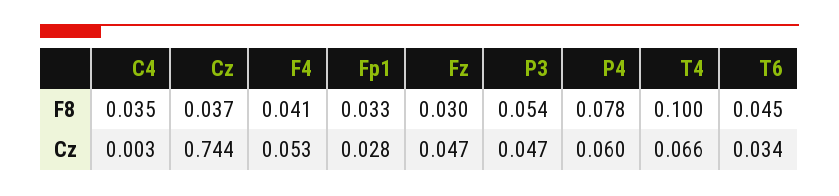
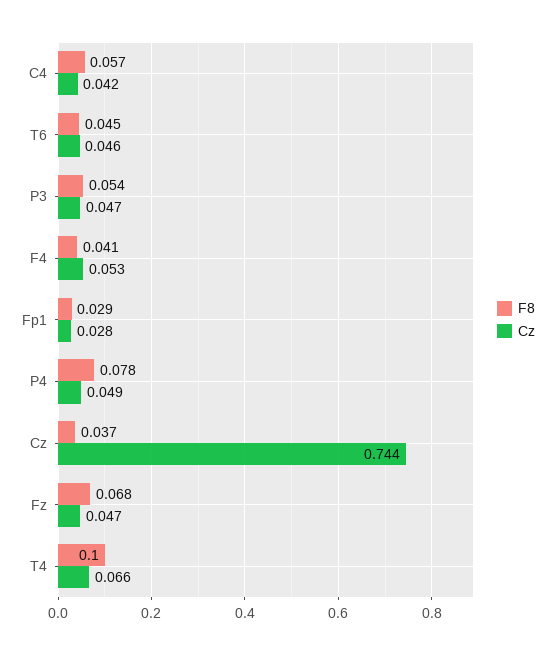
F8, C4: 0.035 -> 0.057
F8, Fp1: 0.033 -> 0.029
F8, Fz: 0.03 -> 0.068
Cz, C4: 0.003 -> 0.042
Cz, P4: 0.06 -> 0.049
Cz, T6: 0.034 -> 0.046

